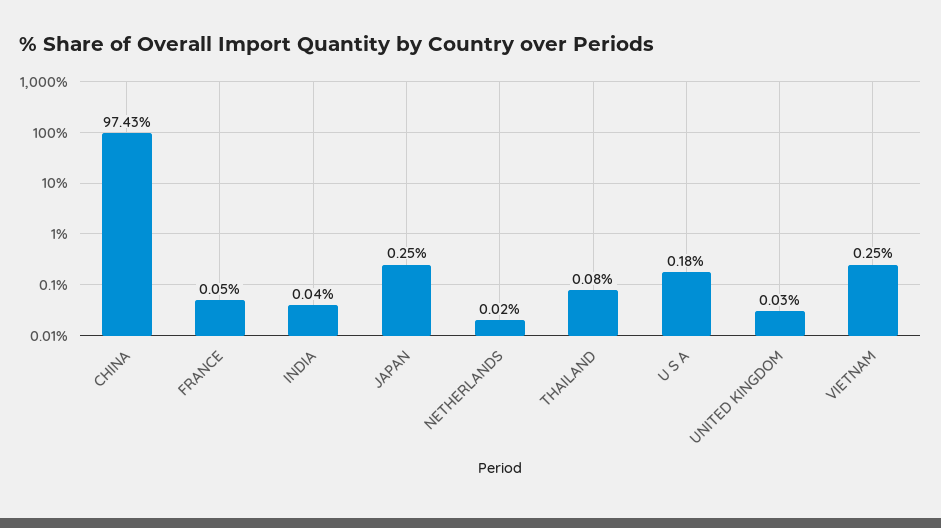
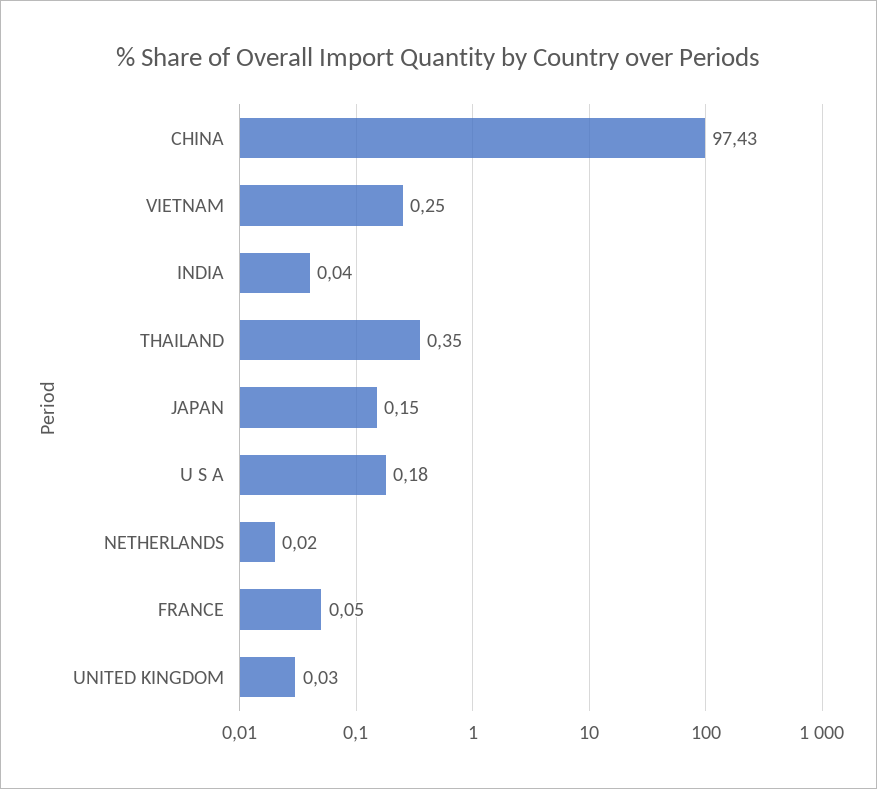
JAPAN: 0.25 -> 0.15
THAILAND: 0.08 -> 0.35

